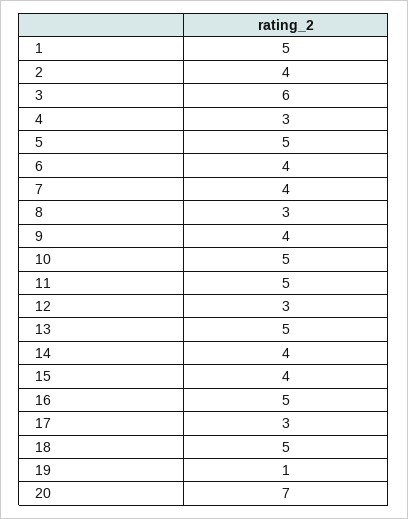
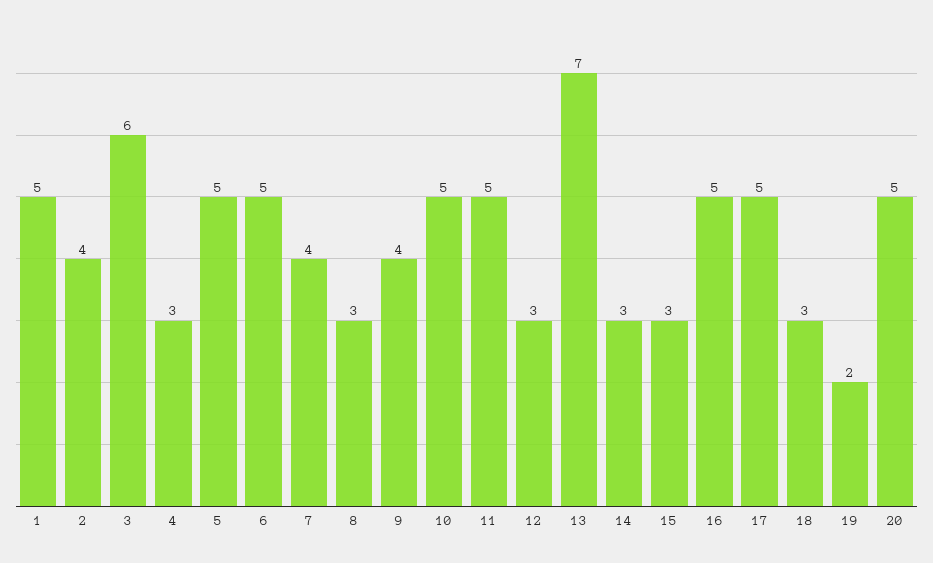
6: 4 -> 5
13: 5 -> 7
14: 4 -> 3
15: 4 -> 3
17: 3 -> 5
18: 5 -> 3
19: 1 -> 2
20: 7 -> 5

